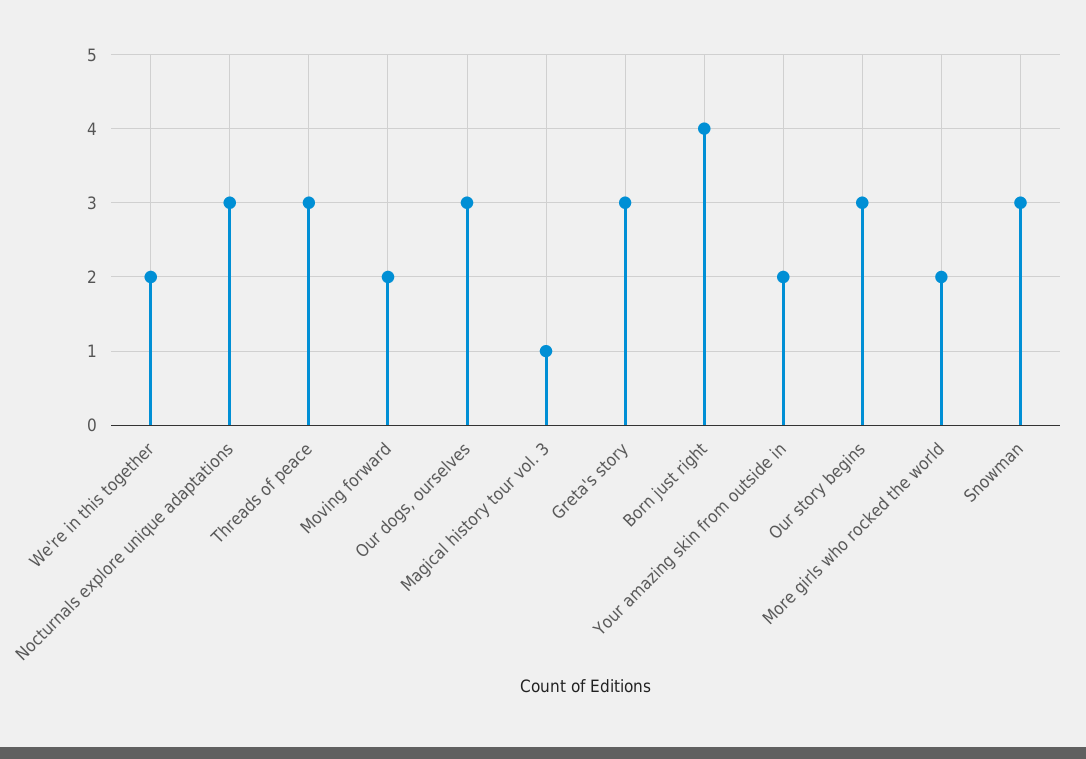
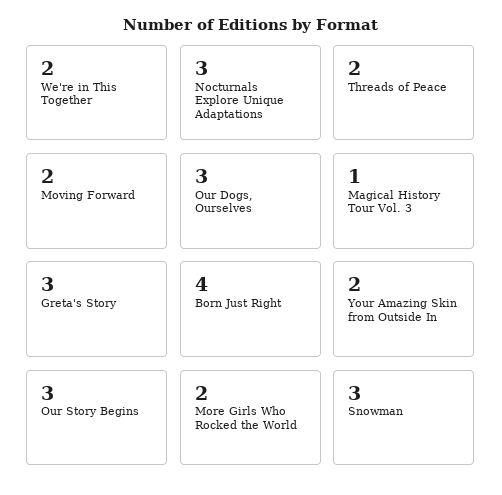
Threads of peace: 3 -> 2

